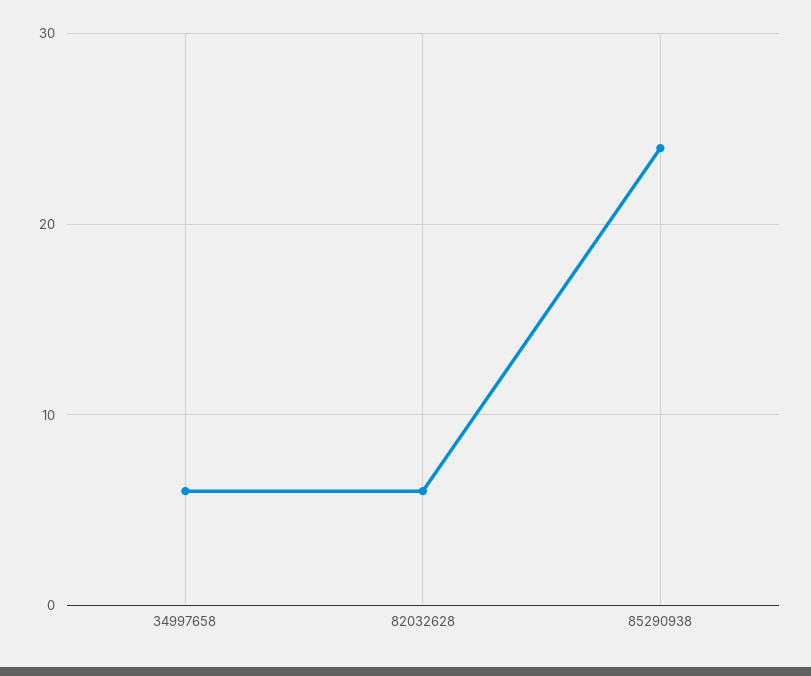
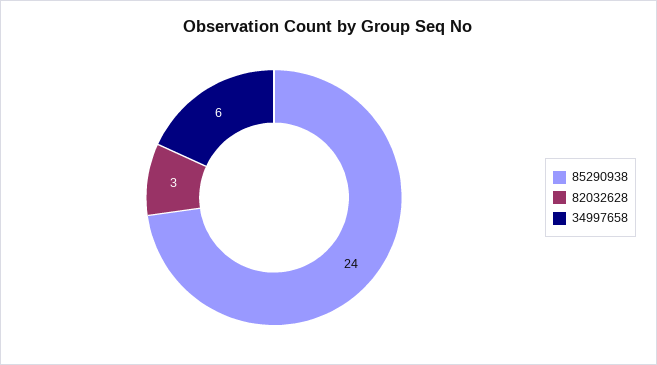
82032628: 6 -> 3

